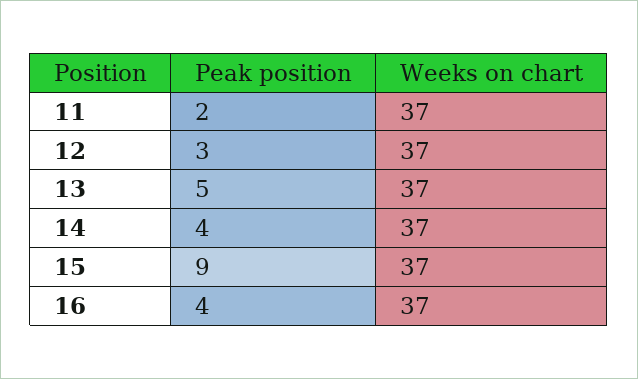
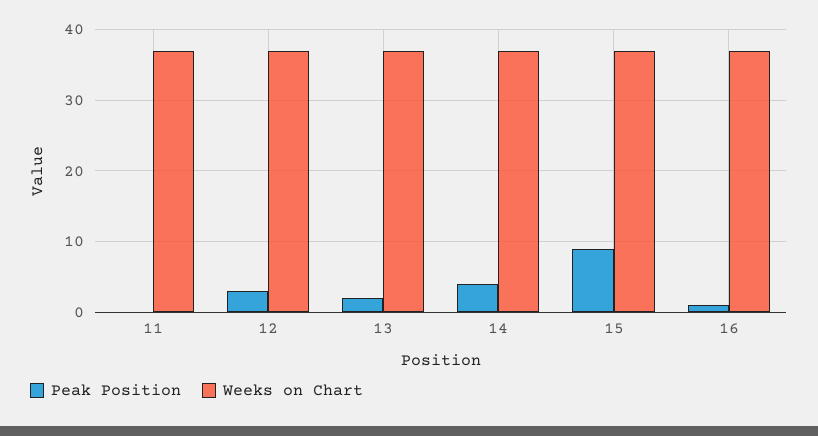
Peak position, 11: 2 -> 0
Peak position, 13: 5 -> 2
Peak position, 16: 4 -> 1

